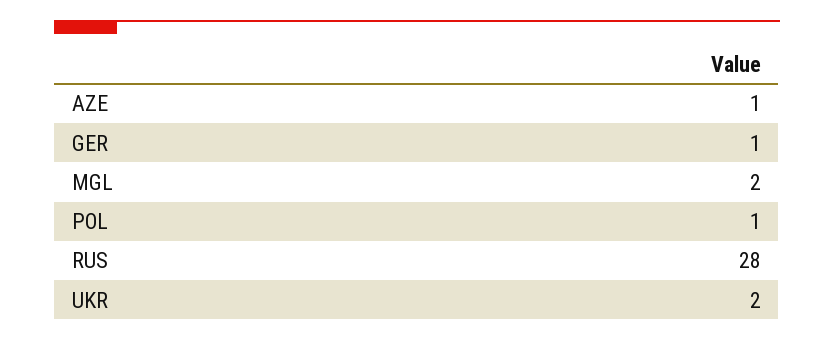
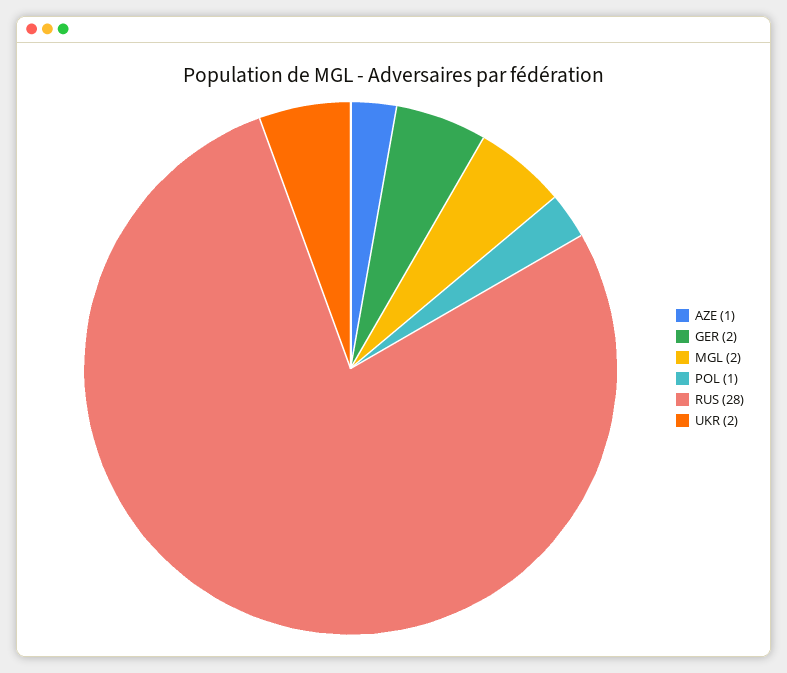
GER: 1 -> 2

